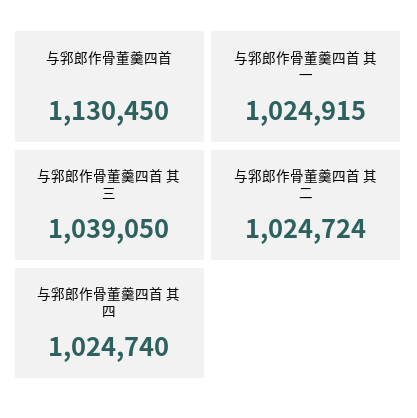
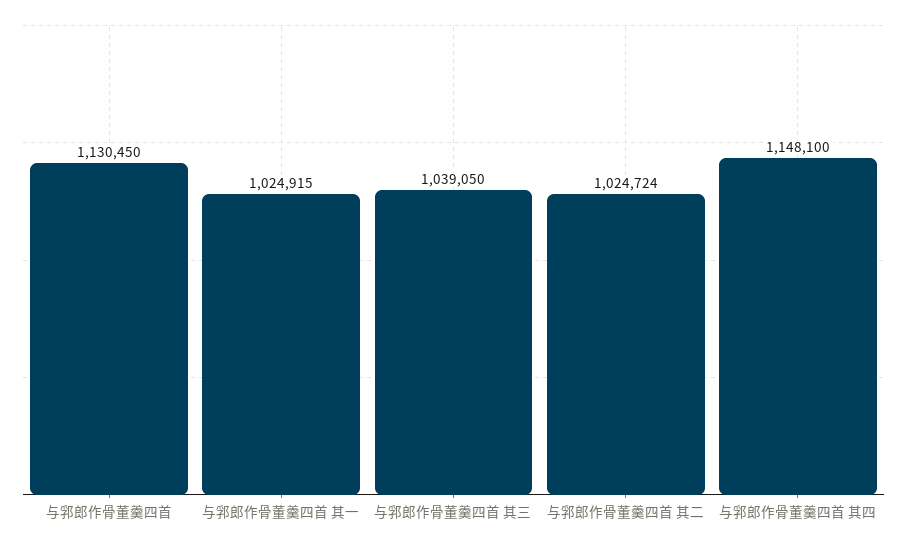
与郛郎作骨董羹四首 其四: 1024740 -> 1148100

